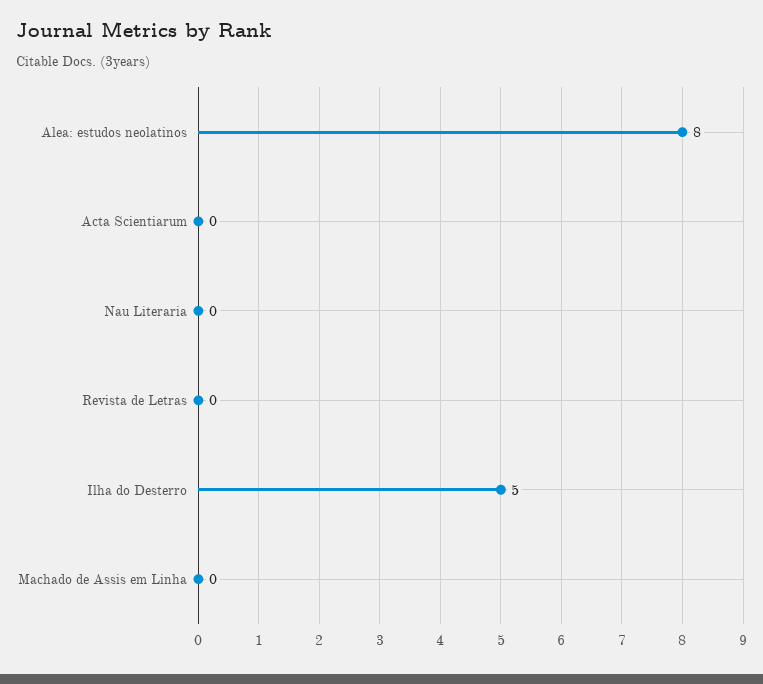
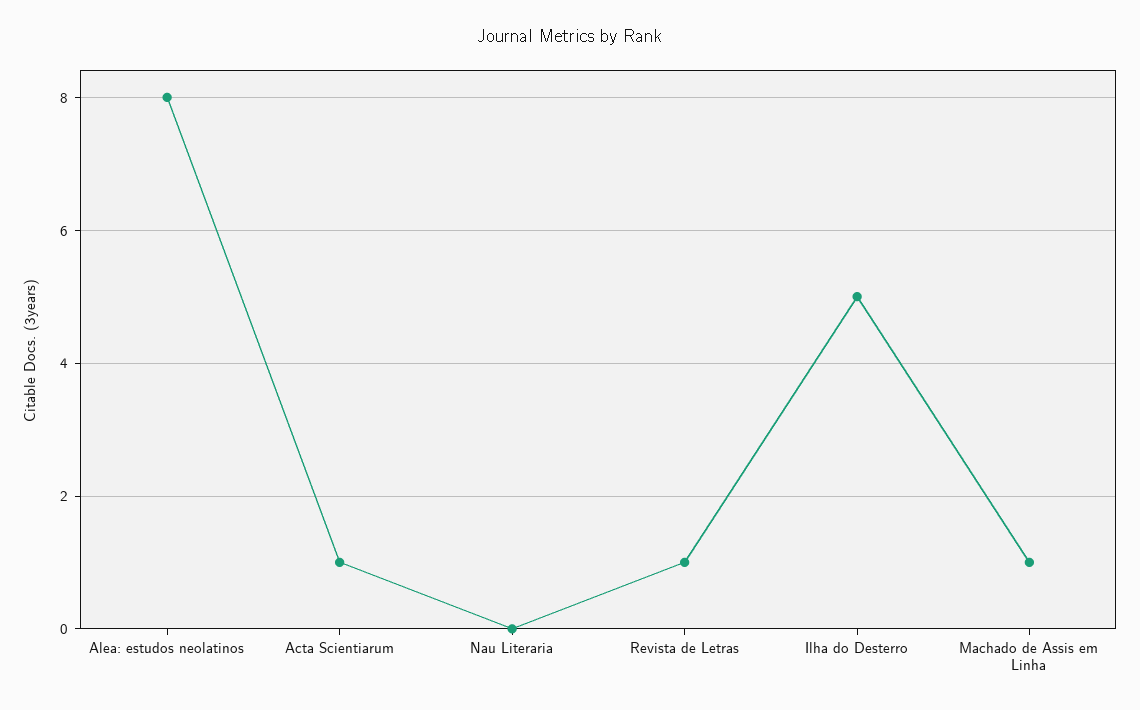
Acta Scientiarum: 0 -> 1
Revista de Letras: 0 -> 1
Machado de Assis em Linha: 0 -> 1

